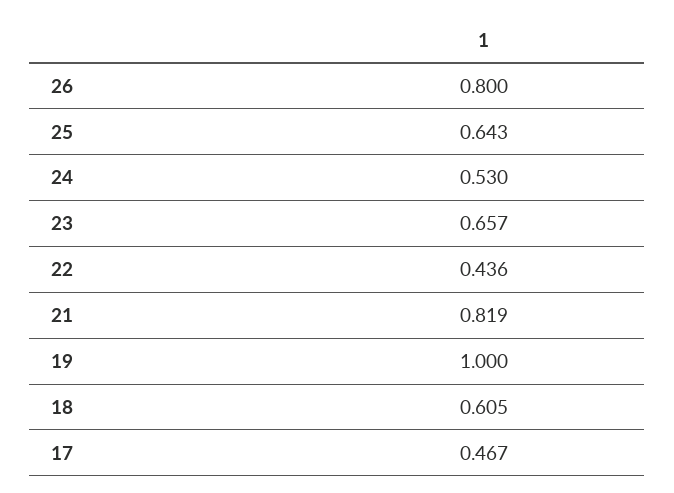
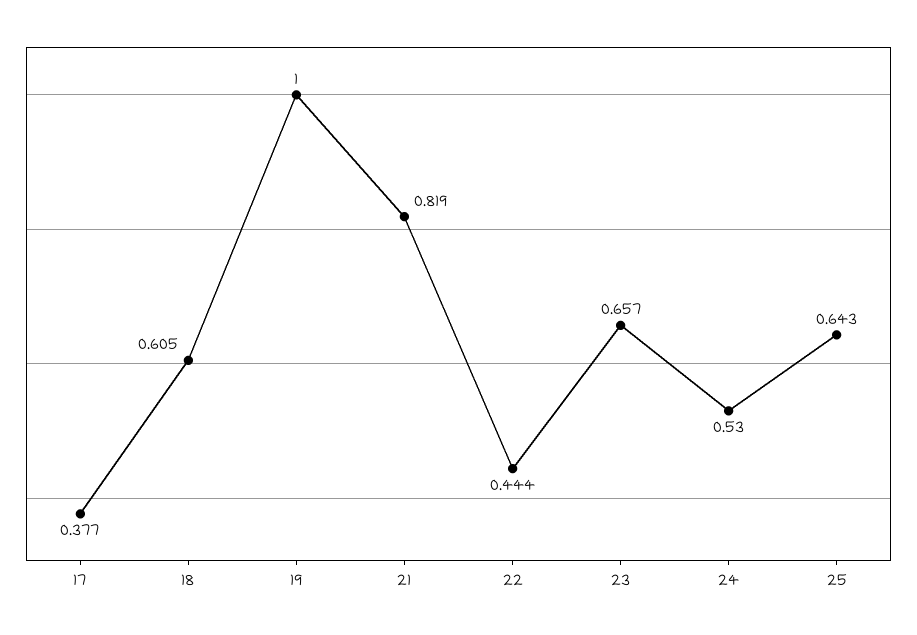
26: 0.8 -> none
22: 0.436 -> 0.444
17: 0.467 -> 0.377

